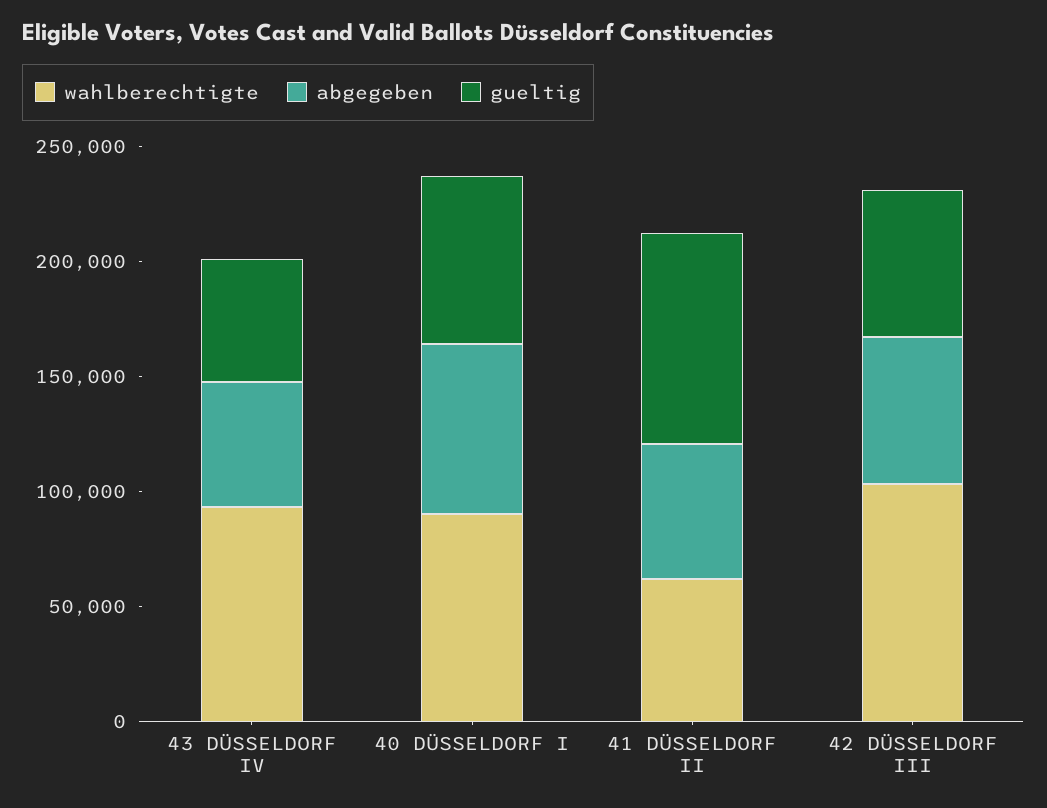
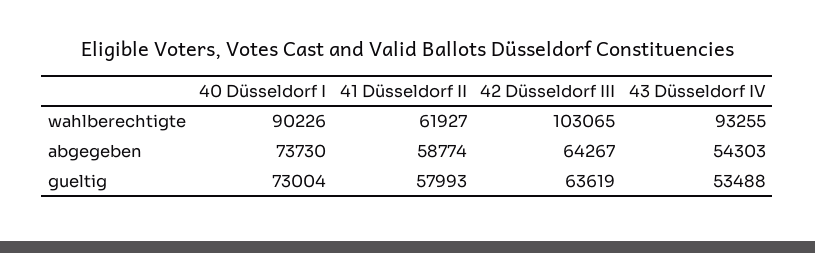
gueltig, 41 DÜSSELDORF II: 90000 -> 57993

